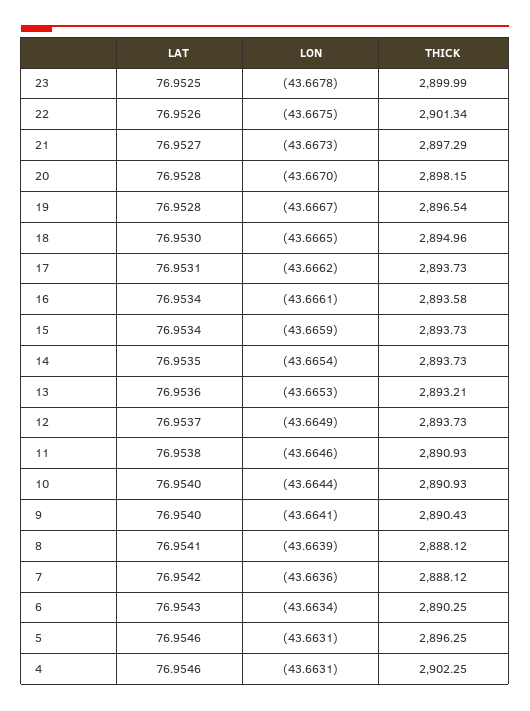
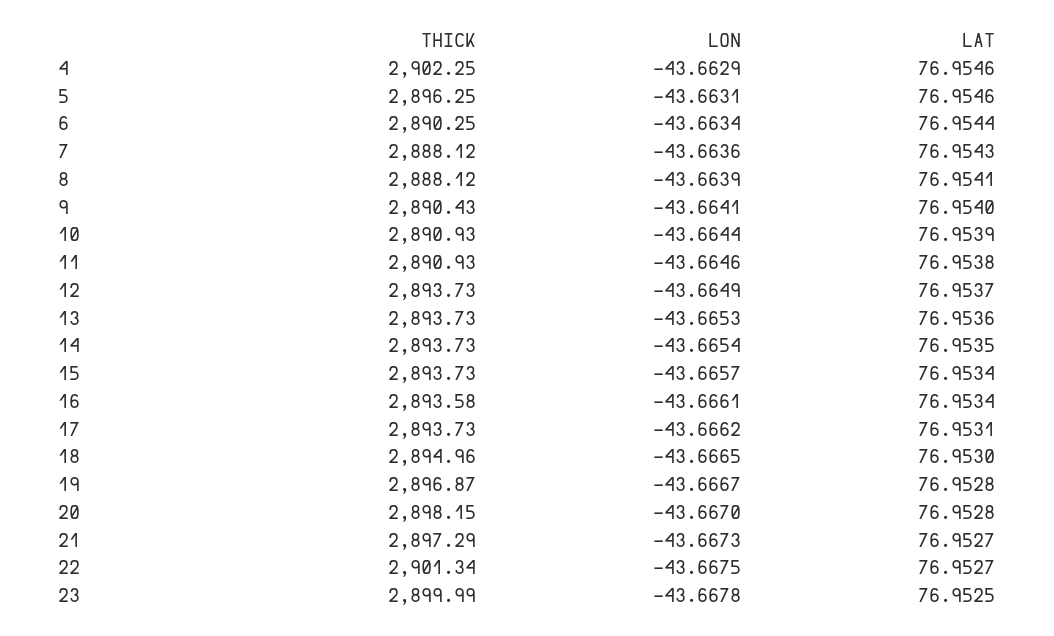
LAT, 22: 76.9526 -> 76.9527
THICK, 19: 2896.54 -> 2896.87
LON, 15: -43.6659 -> -43.6657
THICK, 13: 2893.21 -> 2893.73
LAT, 10: 76.954 -> 76.9539
LAT, 7: 76.9542 -> 76.9543
LAT, 6: 76.9543 -> 76.9544
LON, 4: -43.6631 -> -43.6629

